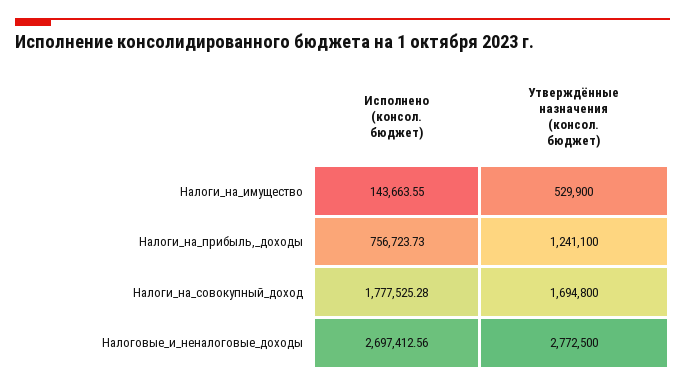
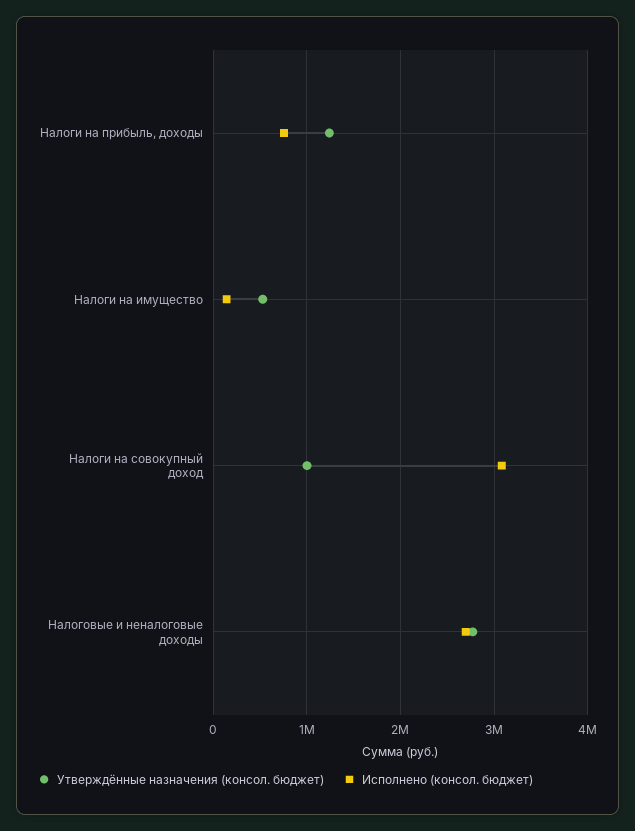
Исполнено (консол. бюджет), Налоги_на_совокупный_доход: 1777525.28 -> 3100000
Утверждённые назначения (консол. бюджет), Налоги_на_совокупный_доход: 1694800 -> 1000000

